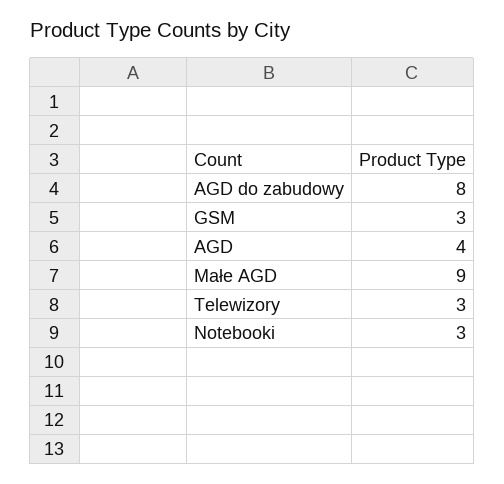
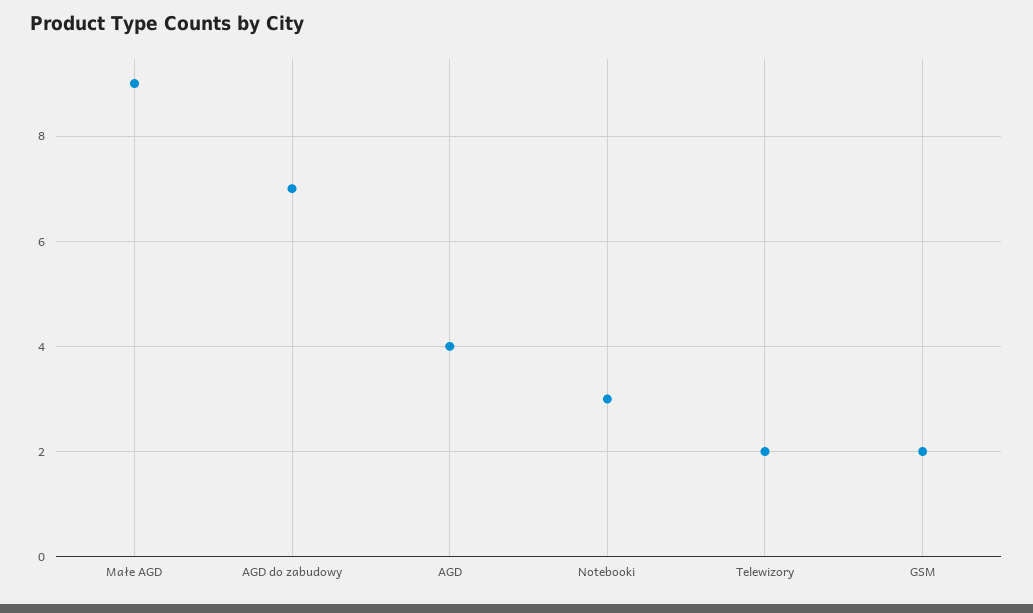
AGD do zabudowy: 8 -> 7
GSM: 3 -> 2
Telewizory: 3 -> 2

